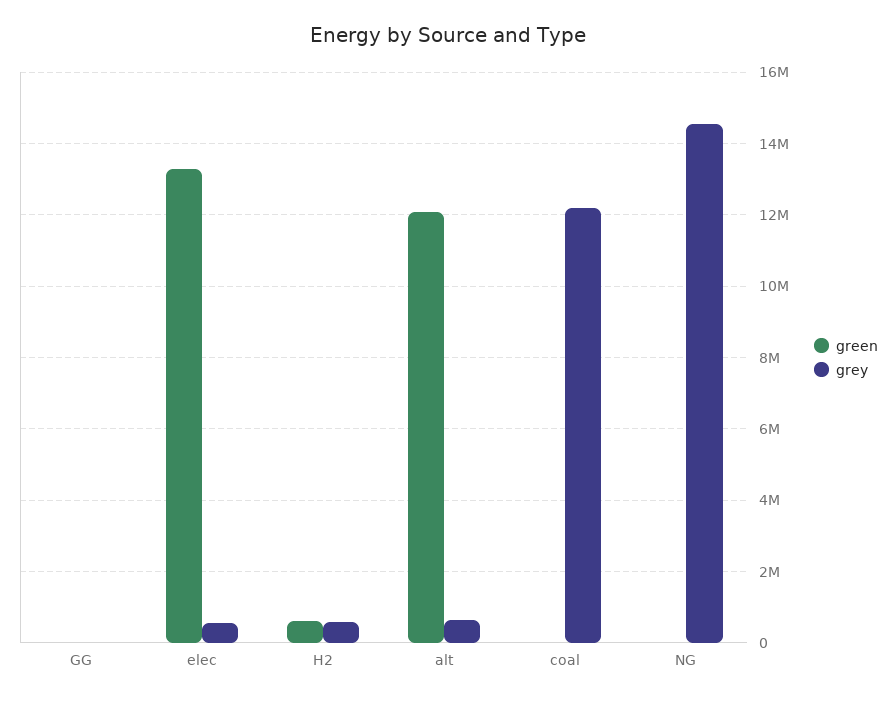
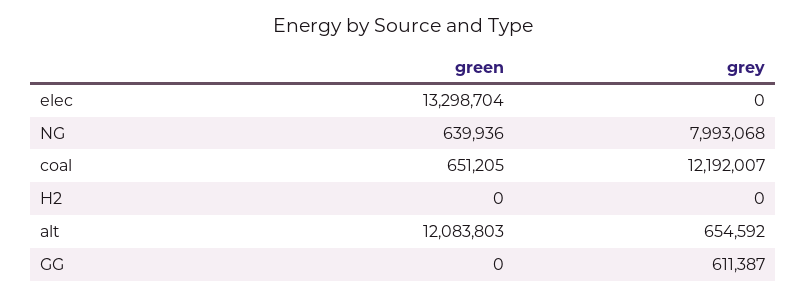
grey, GG: 0 -> 611387
grey, elec: 600000 -> 0
green, H2: 600000 -> 0
grey, H2: 600000 -> 0
green, coal: 0 -> 651205
green, NG: 0 -> 639936
grey, NG: 14600000 -> 7993068

